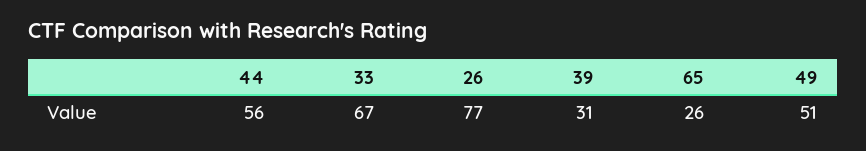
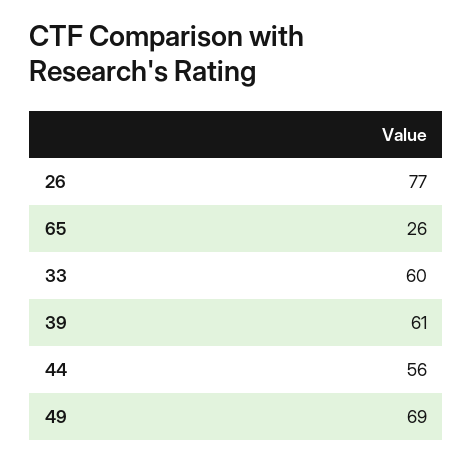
33: 67 -> 60
39: 31 -> 61
49: 51 -> 69

